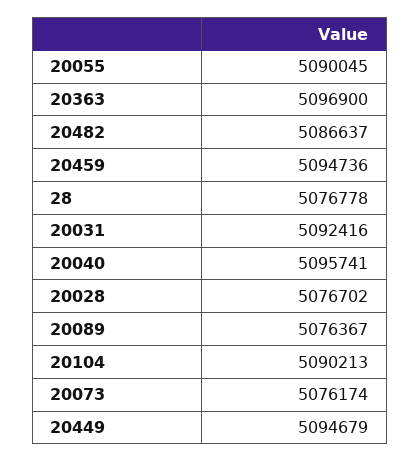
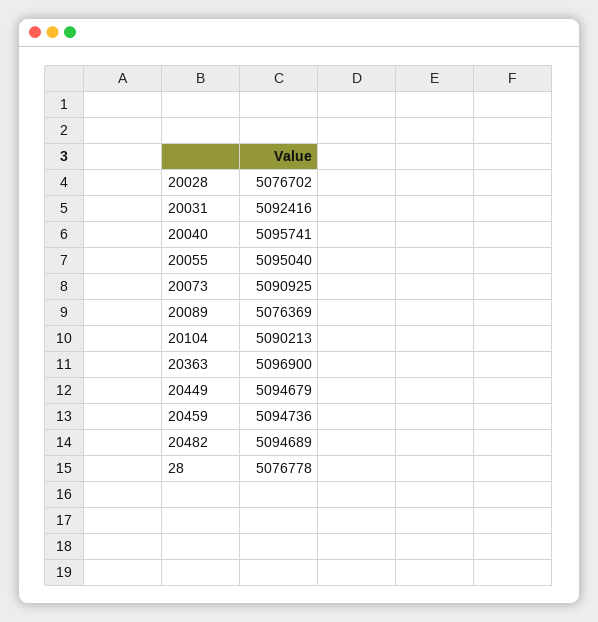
20055: 5090045 -> 5095040
20482: 5086637 -> 5094689
20089: 5076367 -> 5076369
20073: 5076174 -> 5090925

